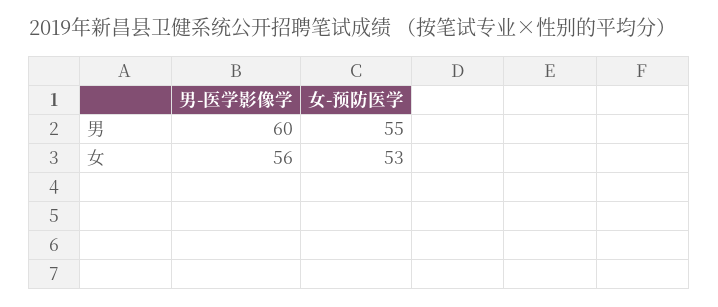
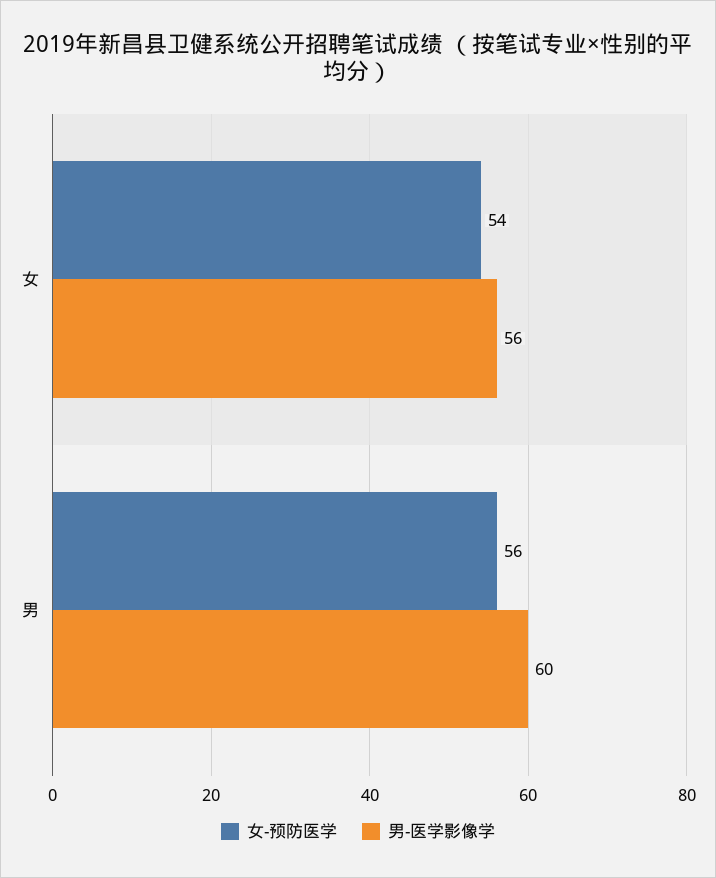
女-预防医学, 男: 55 -> 56
女-预防医学, 女: 53 -> 54

